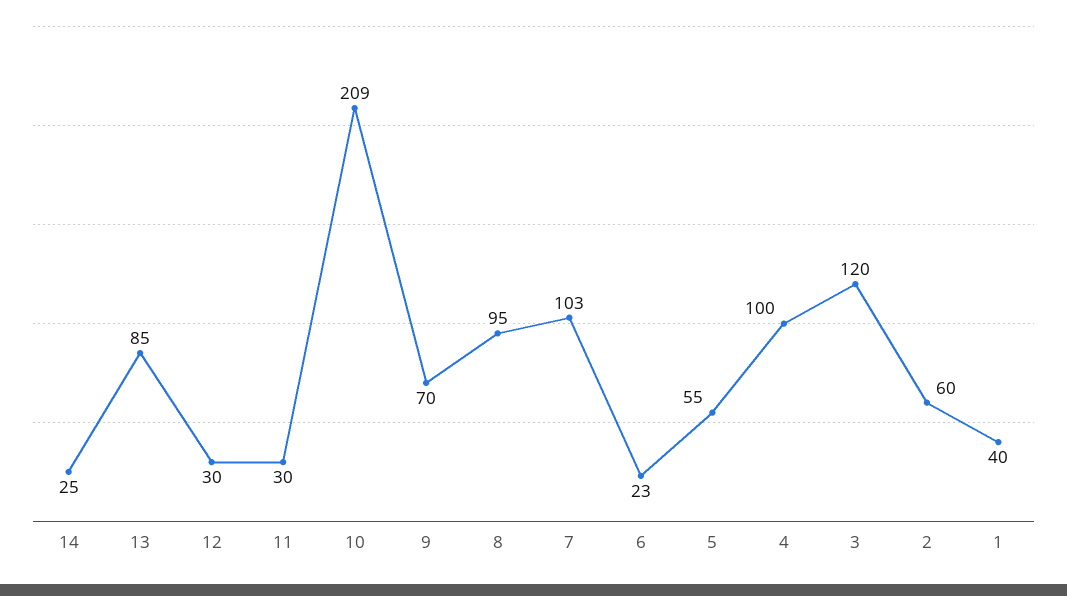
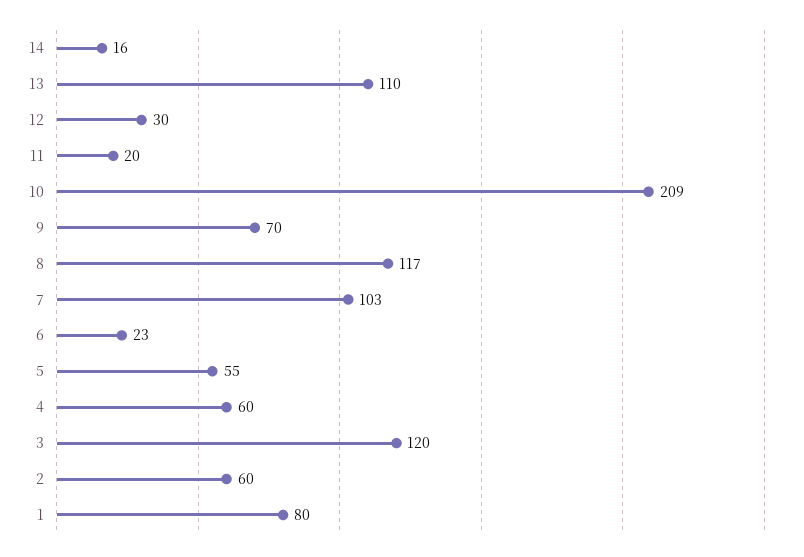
14: 25 -> 16
13: 85 -> 110
11: 30 -> 20
8: 95 -> 117
4: 100 -> 60
1: 40 -> 80

